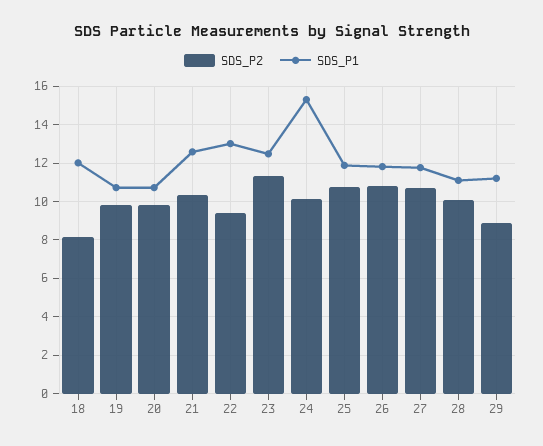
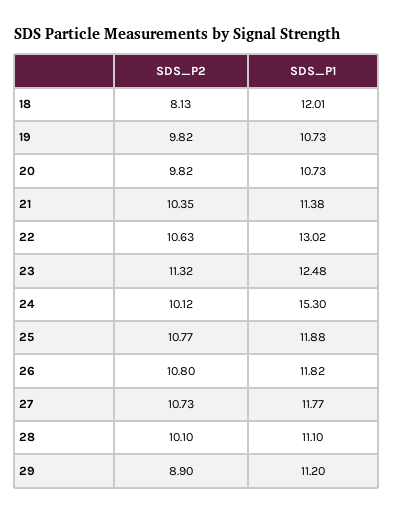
SDS_P1, 21: 12.5 -> 11.38
SDS_P2, 22: 9.5 -> 10.63

